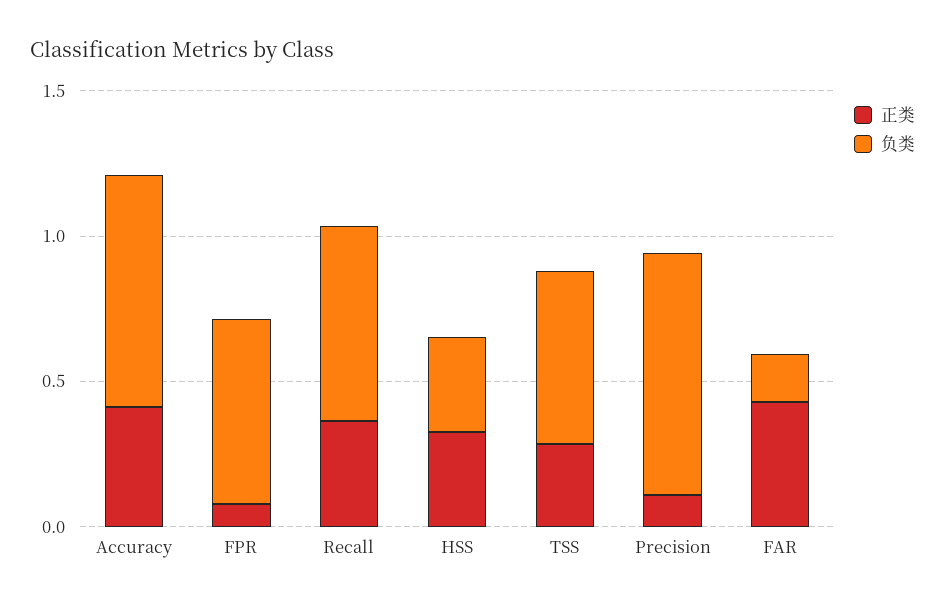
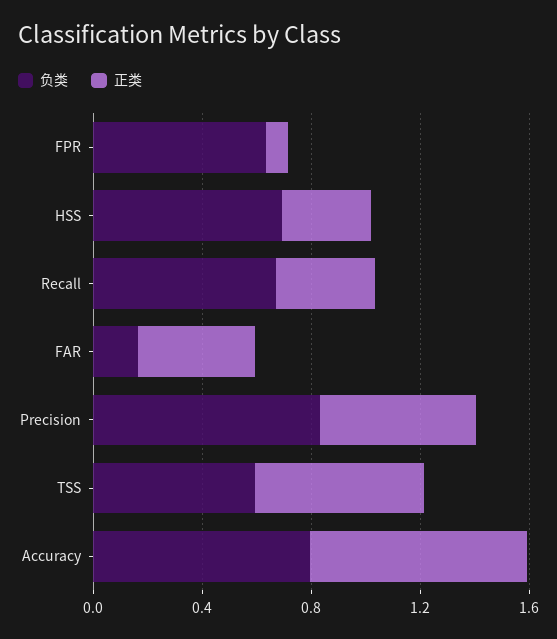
正类, Accuracy: 0.4 -> 0.8
负类, HSS: 0.3 -> 0.7
正类, TSS: 0.3 -> 0.6
正类, Precision: 0.1 -> 0.6

